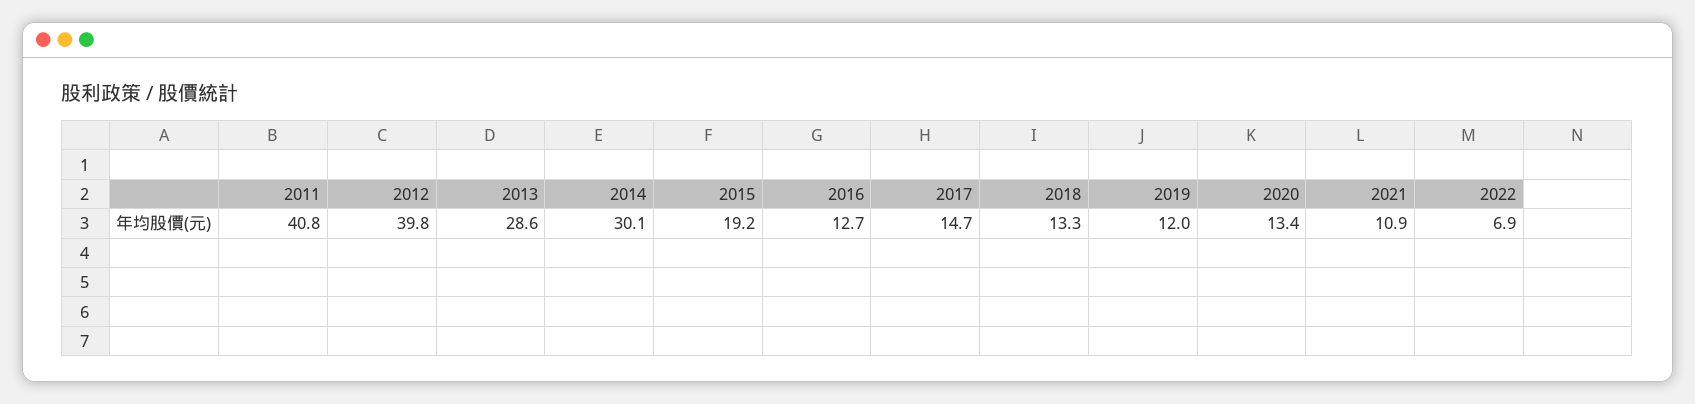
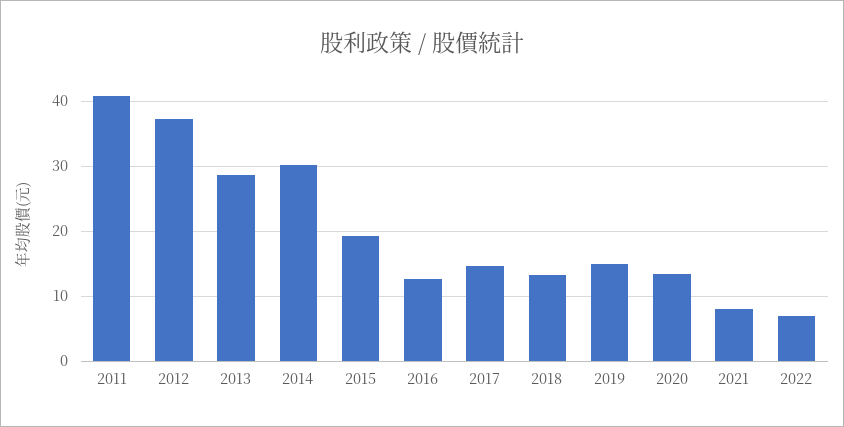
2012: 39.8 -> 37
2019: 12 -> 15
2021: 10.9 -> 8

